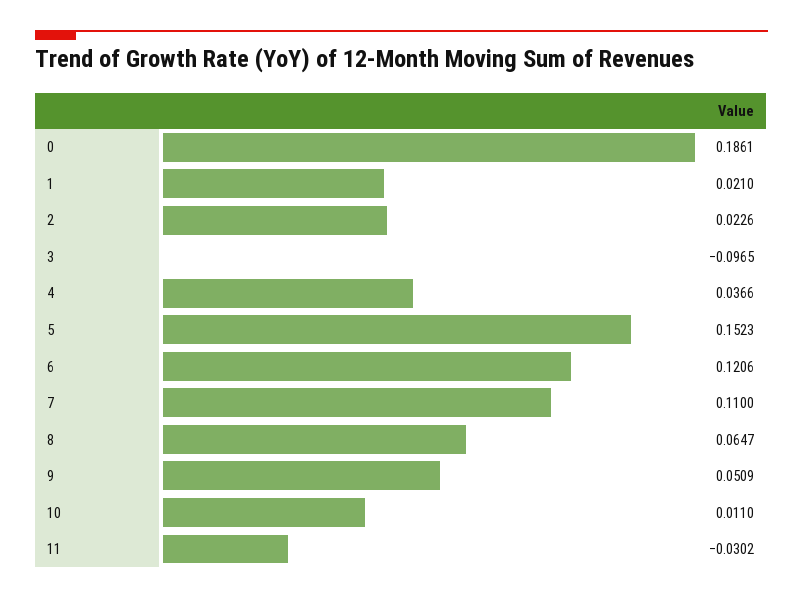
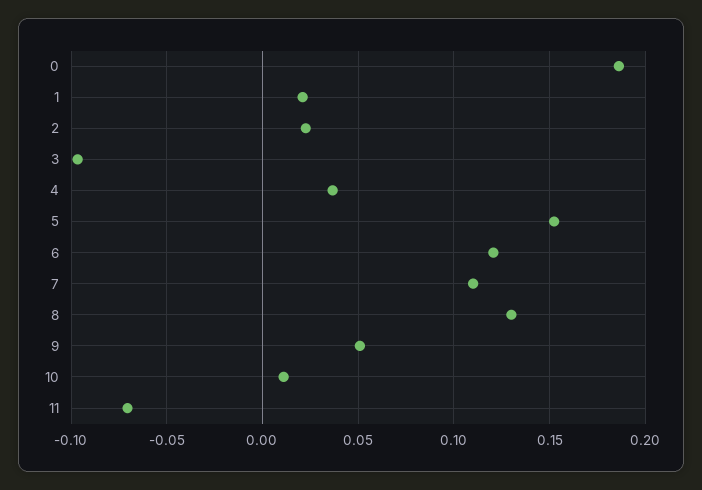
8: 0.0647 -> 0.13
11: -0.0302 -> -0.07

